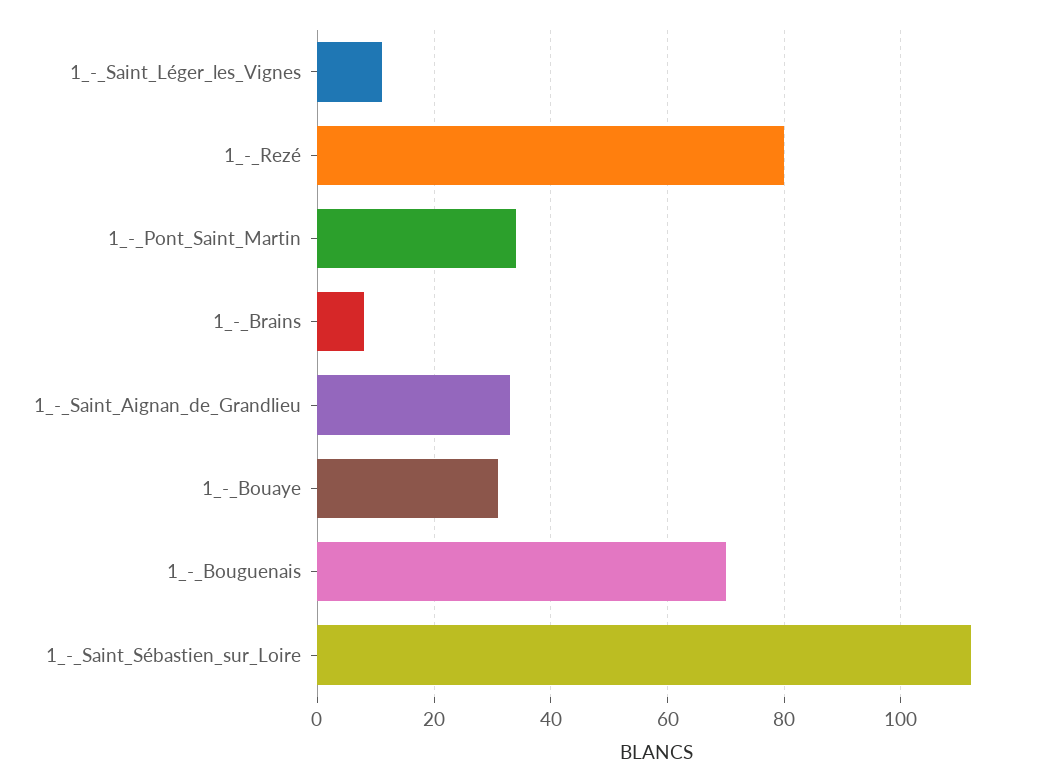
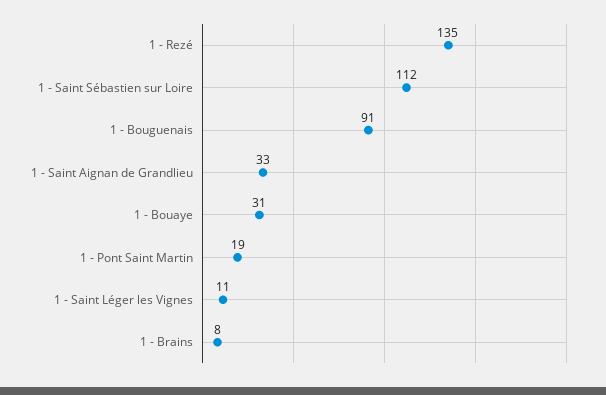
1_-_Rezé: 80 -> 135
1_-_Pont_Saint_Martin: 35 -> 19
1_-_Bouguenais: 70 -> 91

